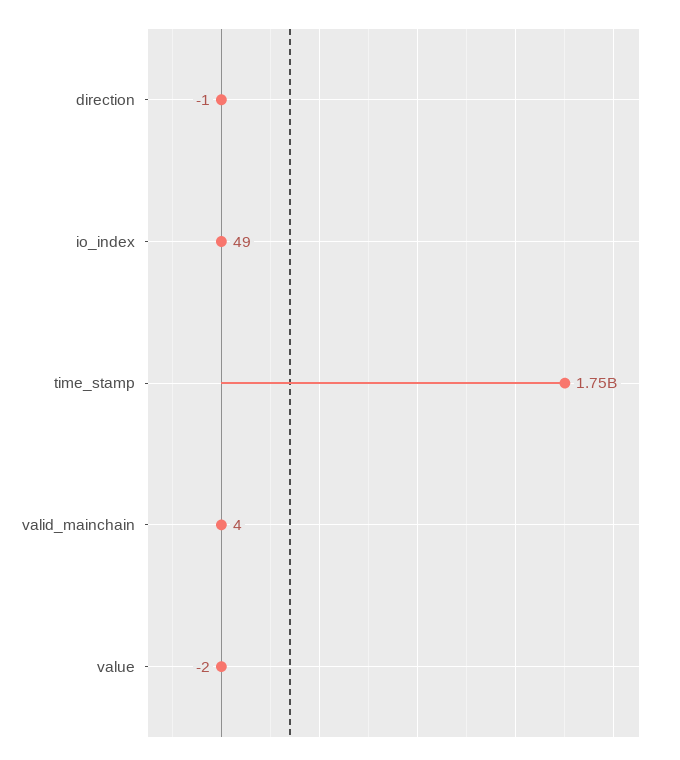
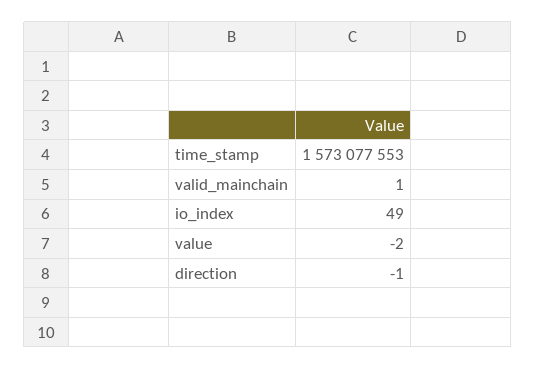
time_stamp: 1750000000 -> 1573077553
valid_mainchain: 4 -> 1

